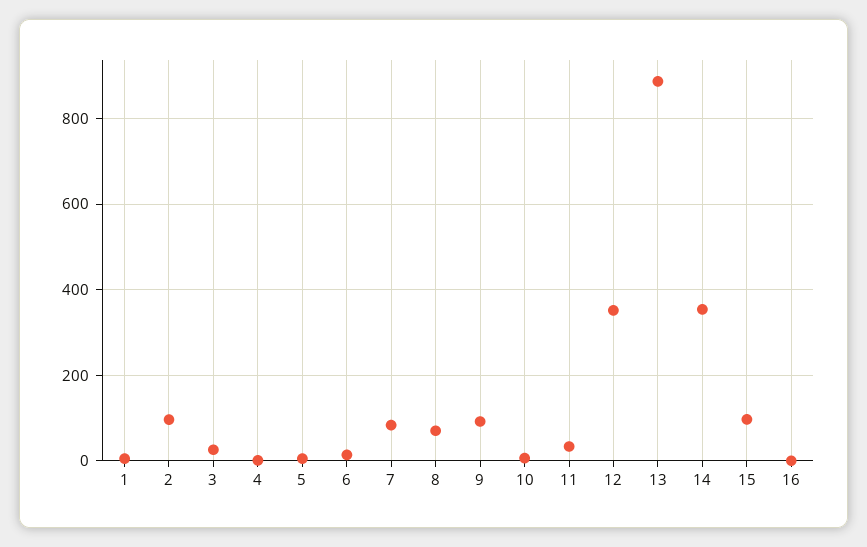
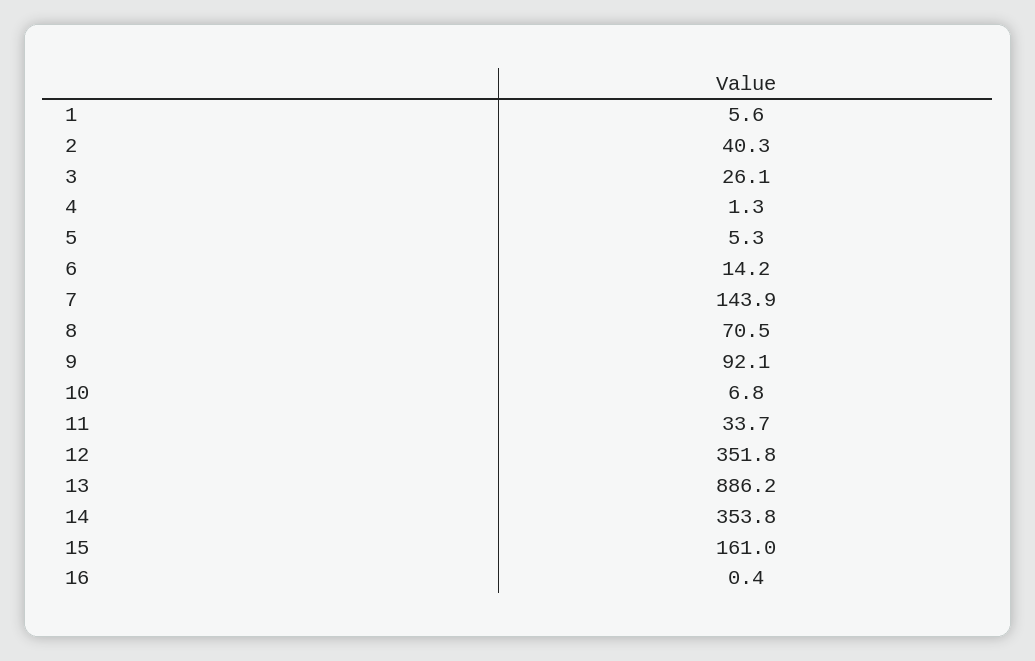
2: 100 -> 40.3
7: 80 -> 143.9
15: 100 -> 161

